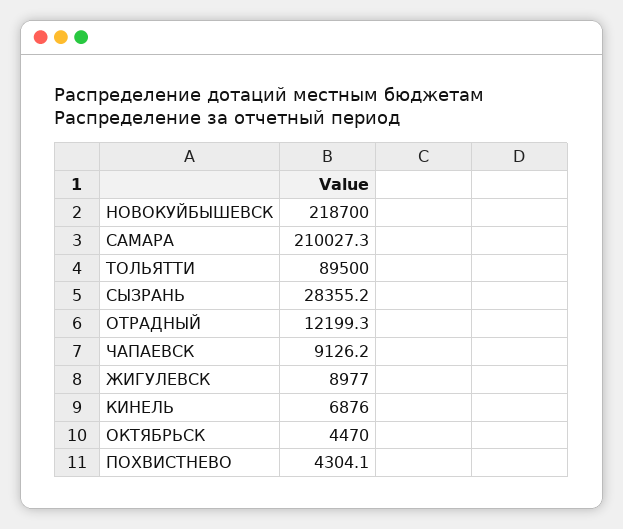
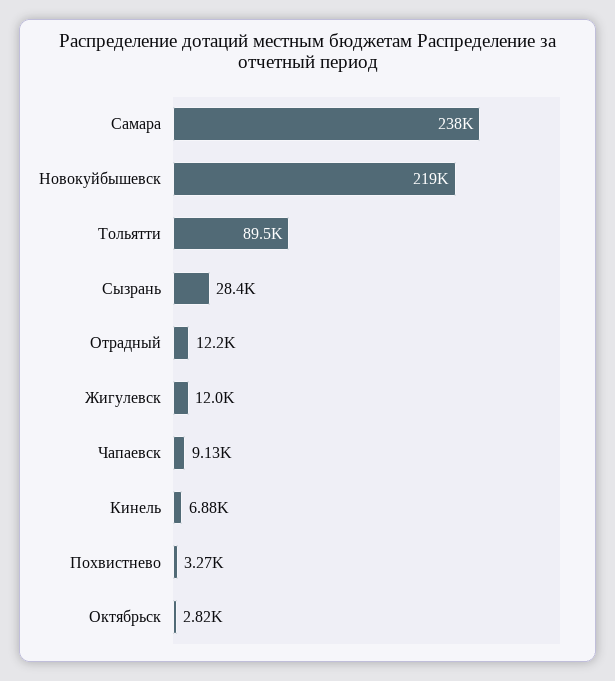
САМАРА: 210027.3 -> 238000
ЖИГУЛЕВСК: 8977 -> 12000
ОКТЯБРЬСК: 4470 -> 2820
ПОХВИСТНЕВО: 4304.1 -> 3270

